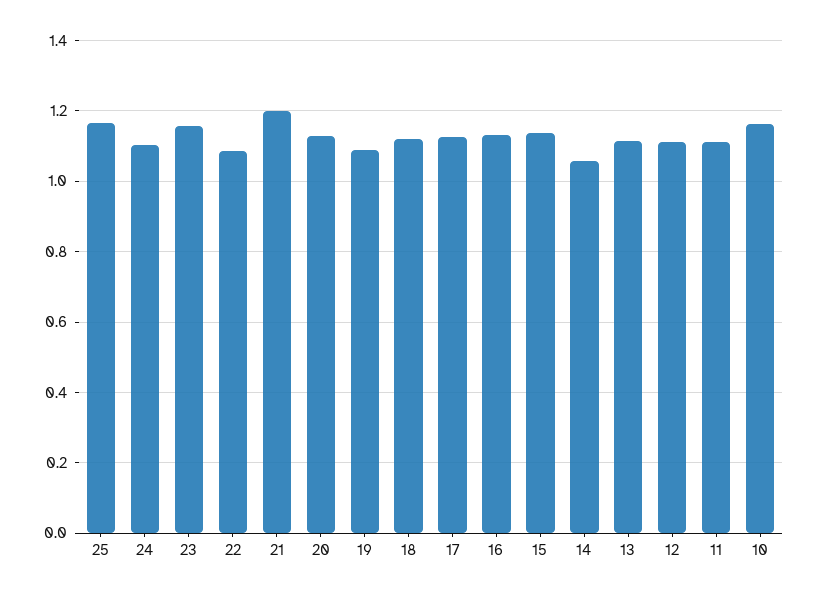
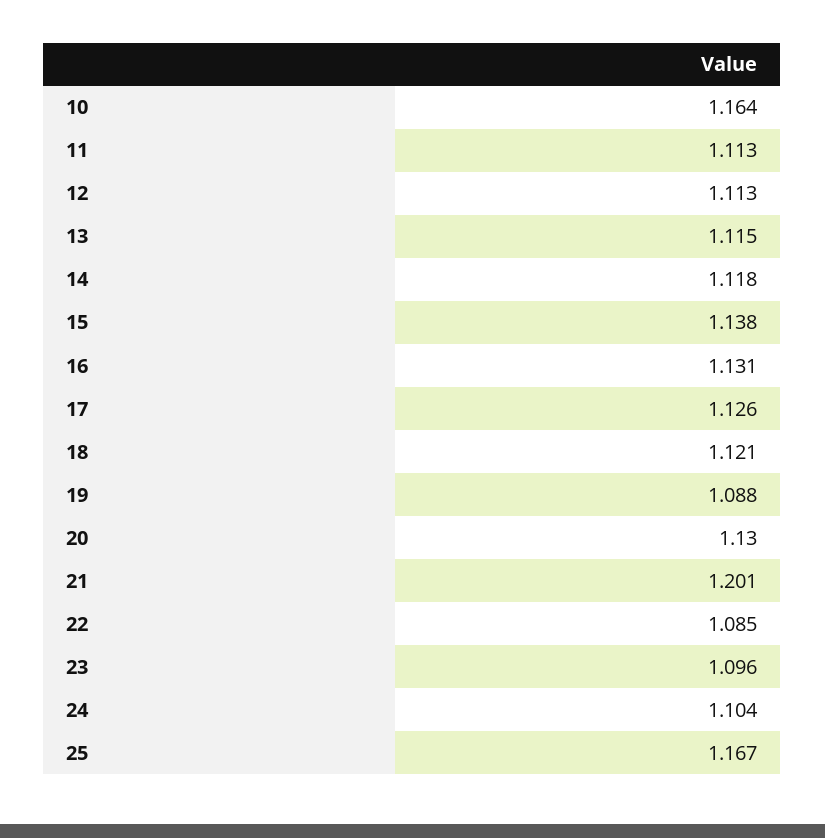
23: 1.16 -> 1.096
14: 1.06 -> 1.118

